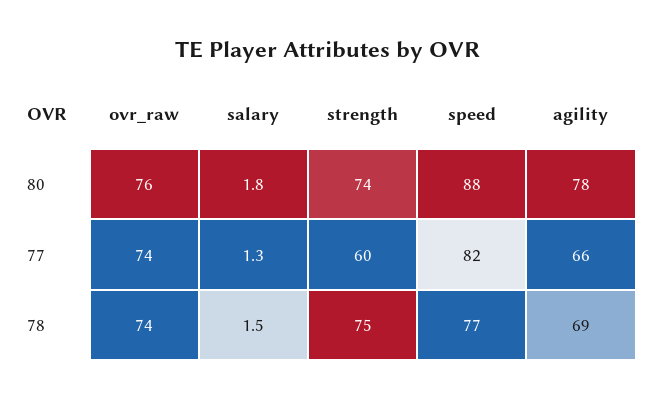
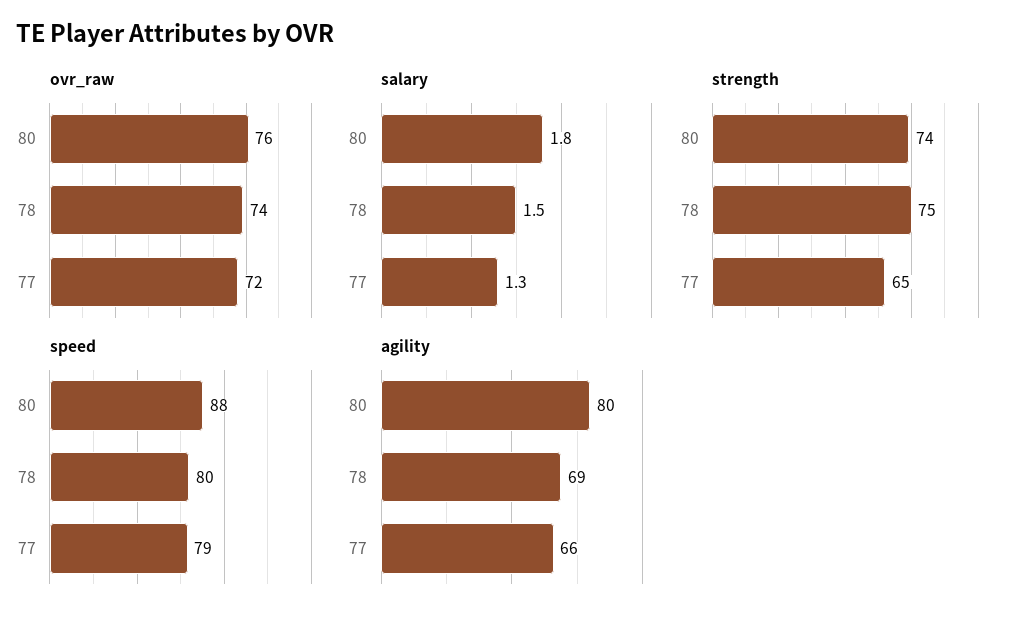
agility, 80: 78 -> 80
ovr_raw, 77: 74 -> 72
strength, 77: 60 -> 65
speed, 77: 82 -> 79
speed, 78: 77 -> 80

